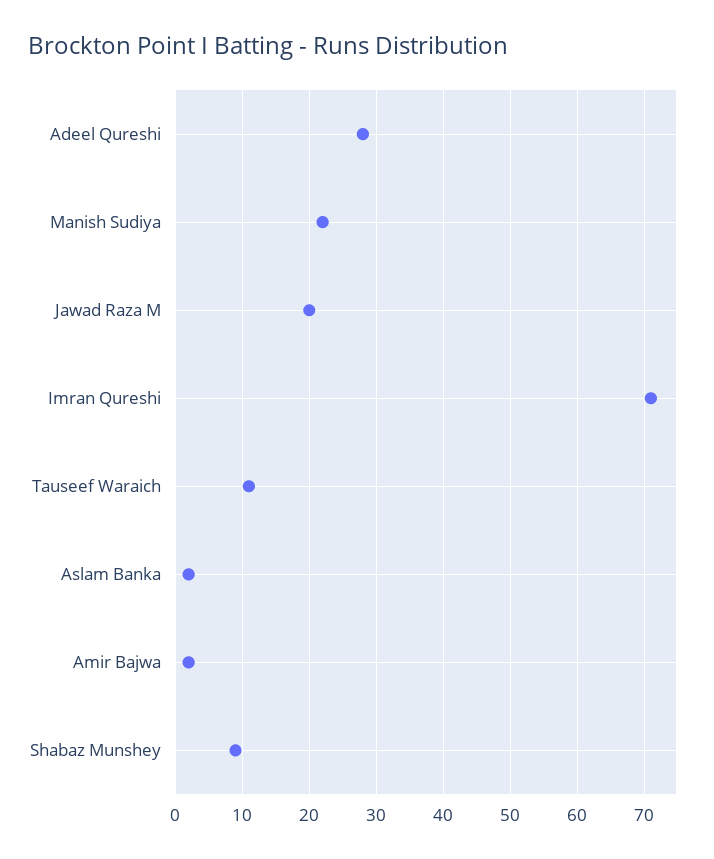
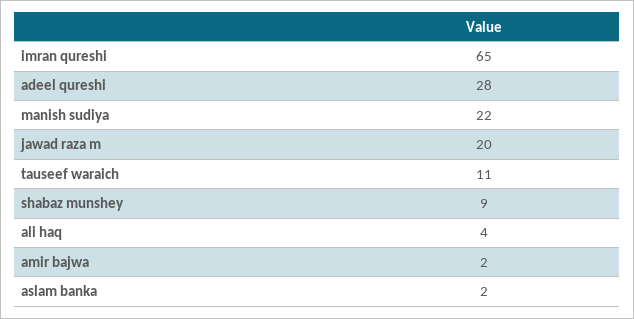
Imran Qureshi: 71 -> 65
ali haq: none -> 4

